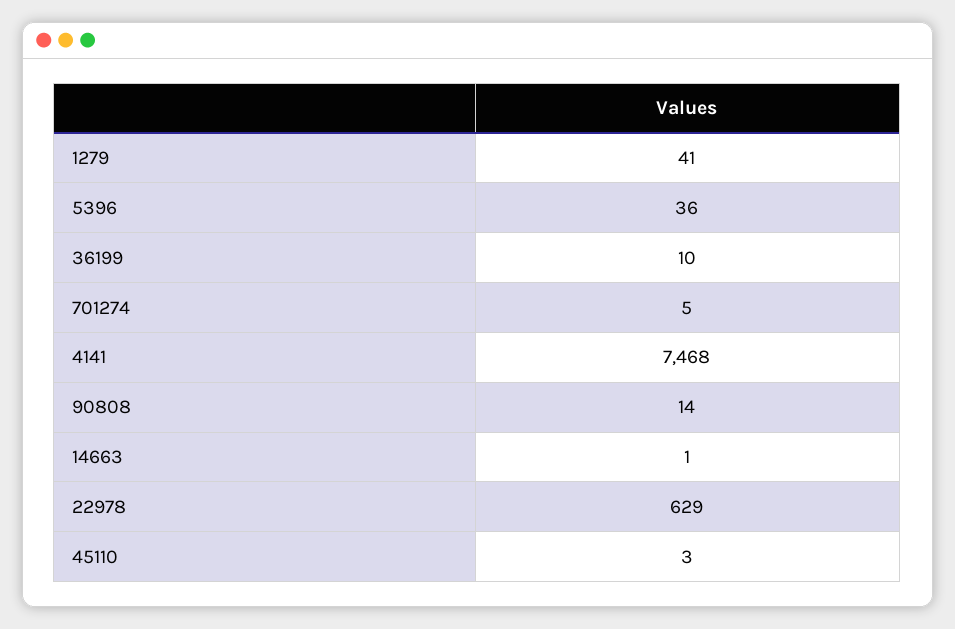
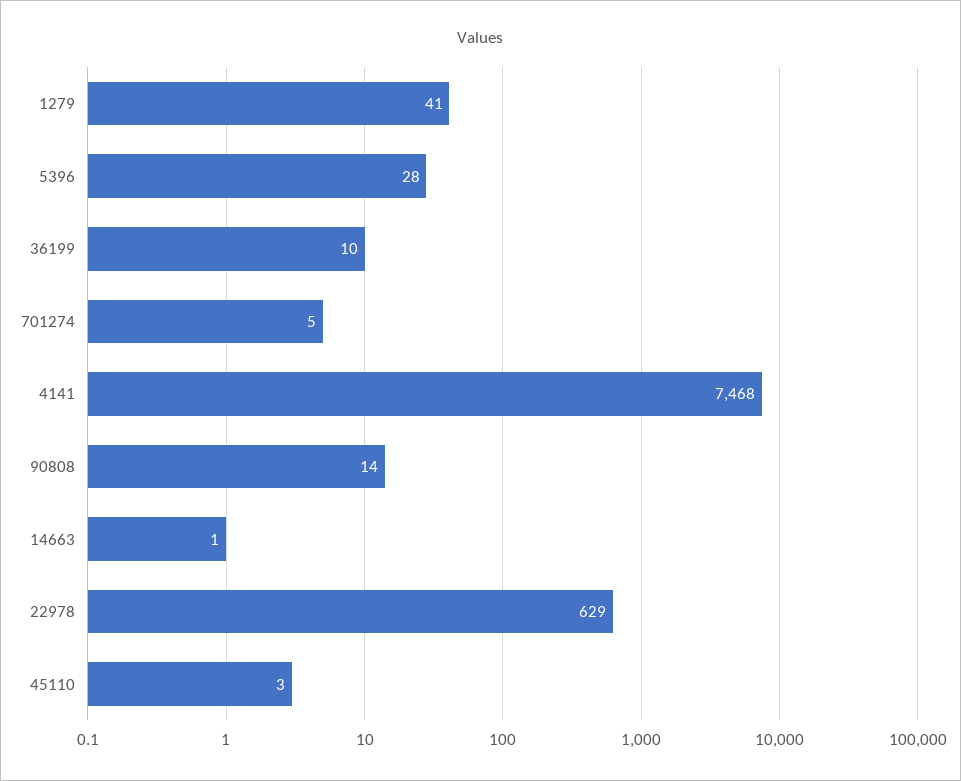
5396: 36 -> 28

